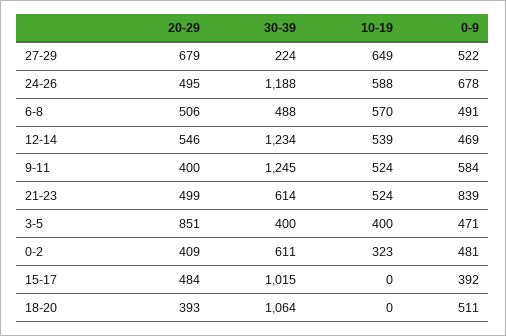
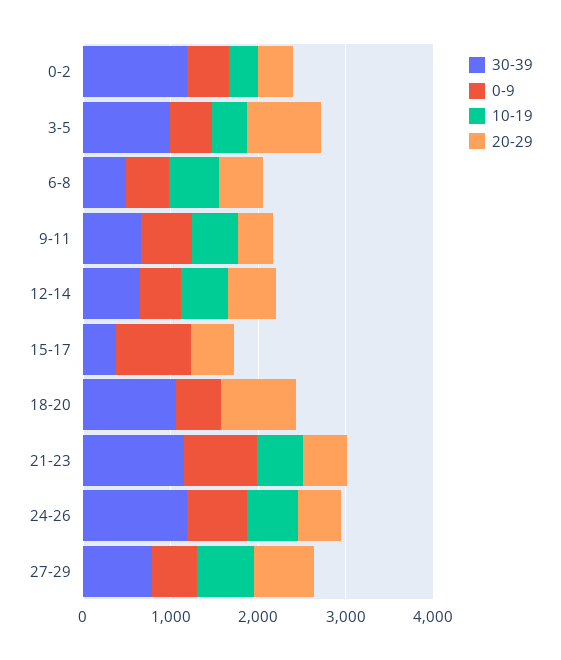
30-39, 27-29: 224 -> 800
30-39, 12-14: 1234 -> 600
30-39, 9-11: 1245 -> 600
30-39, 21-23: 614 -> 1200
30-39, 3-5: 400 -> 1000
30-39, 0-2: 611 -> 1200
30-39, 15-17: 1015 -> 400
0-9, 15-17: 392 -> 800
20-29, 18-20: 393 -> 800

